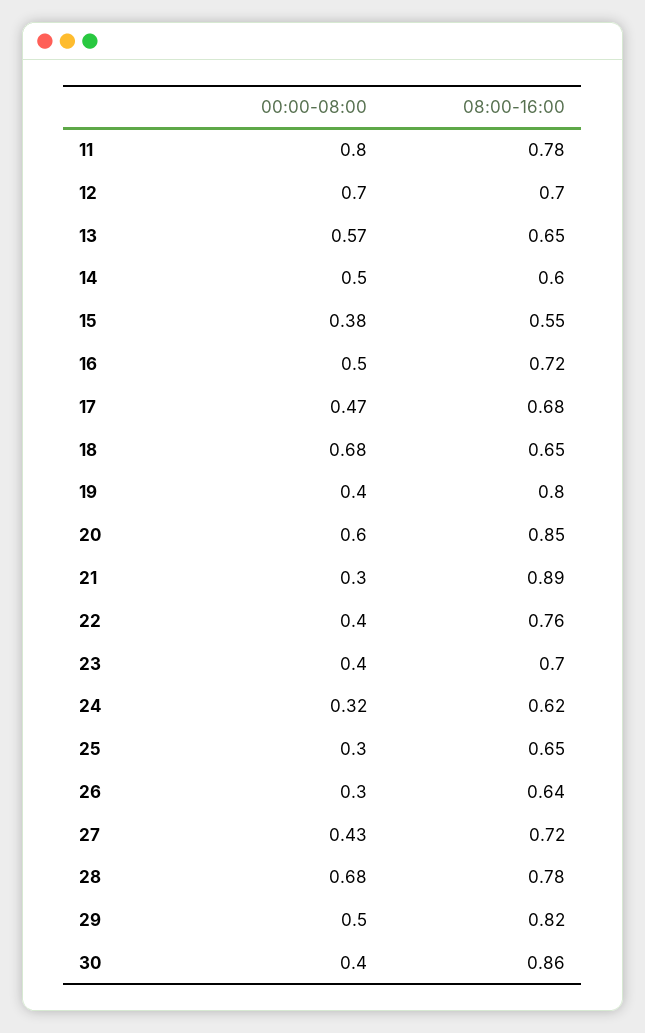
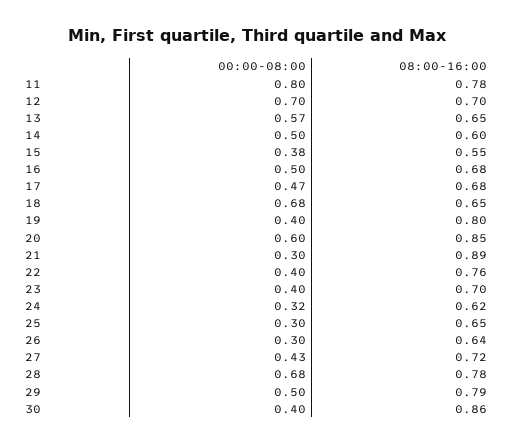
08:00-16:00, 16: 0.72 -> 0.68
08:00-16:00, 29: 0.82 -> 0.79

